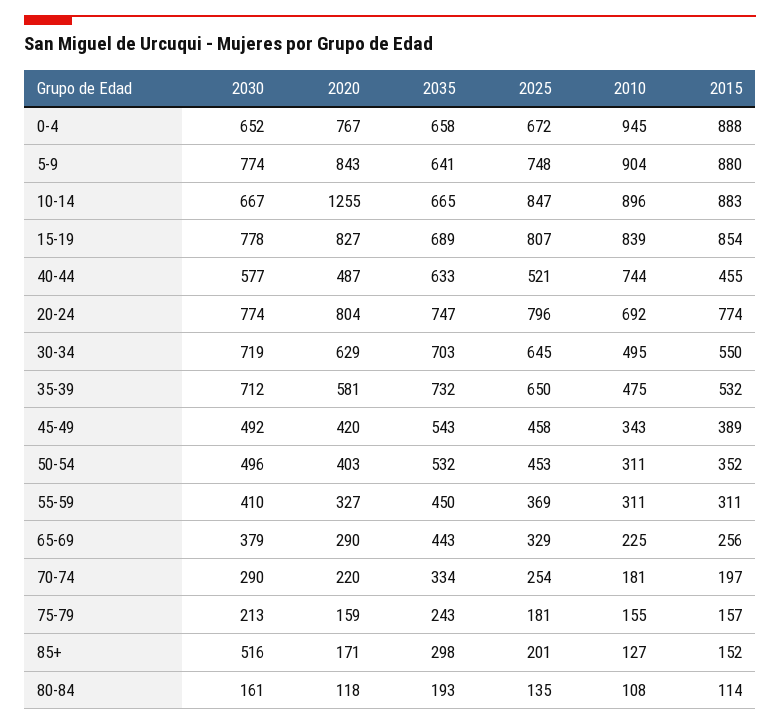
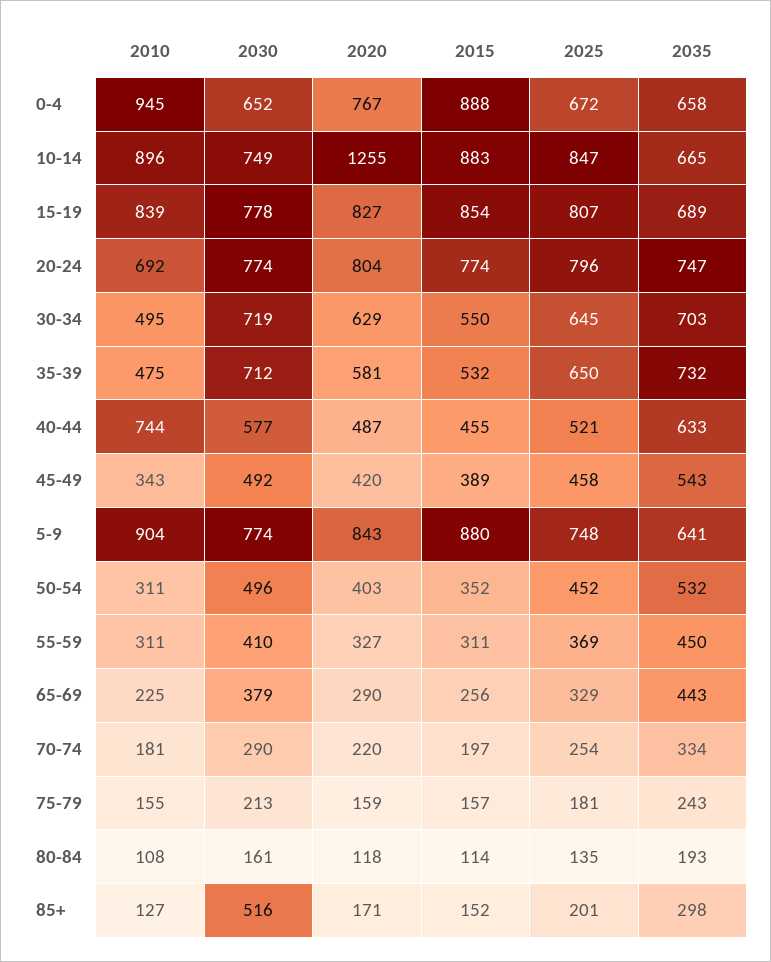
2030, 10-14: 667 -> 749
2025, 50-54: 453 -> 452

